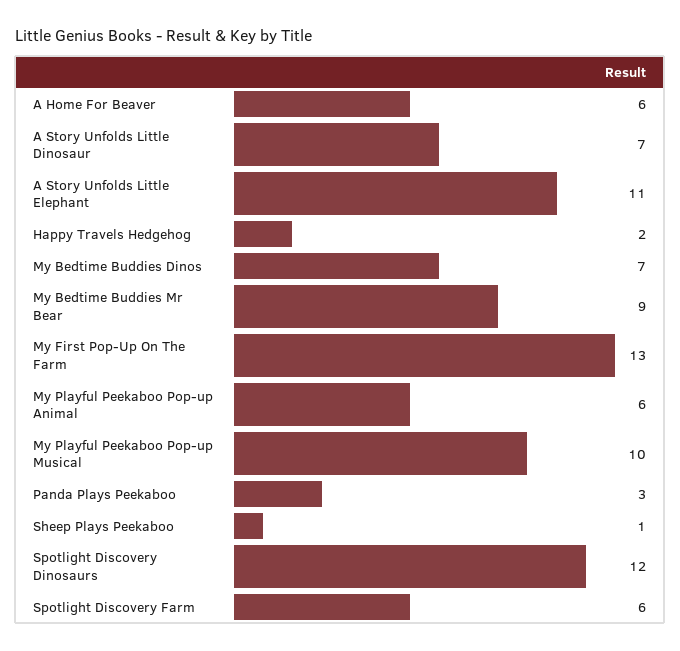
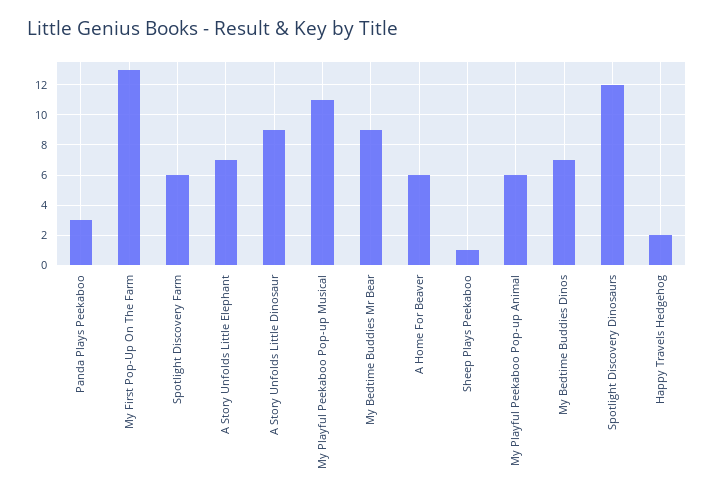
A Story Unfolds Little Dinosaur: 7 -> 9
A Story Unfolds Little Elephant: 11 -> 7
My Playful Peekaboo Pop-up Musical: 10 -> 11

